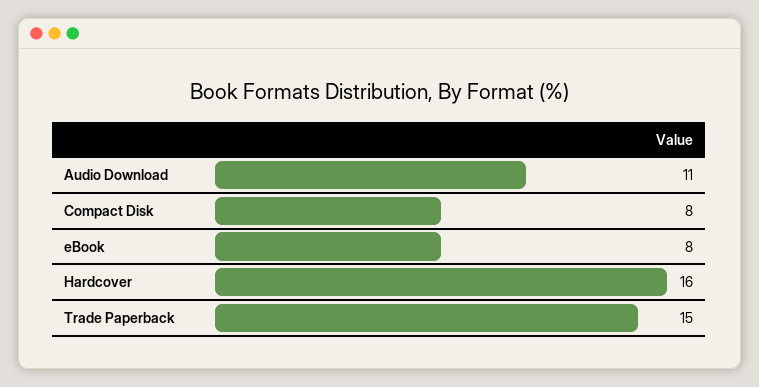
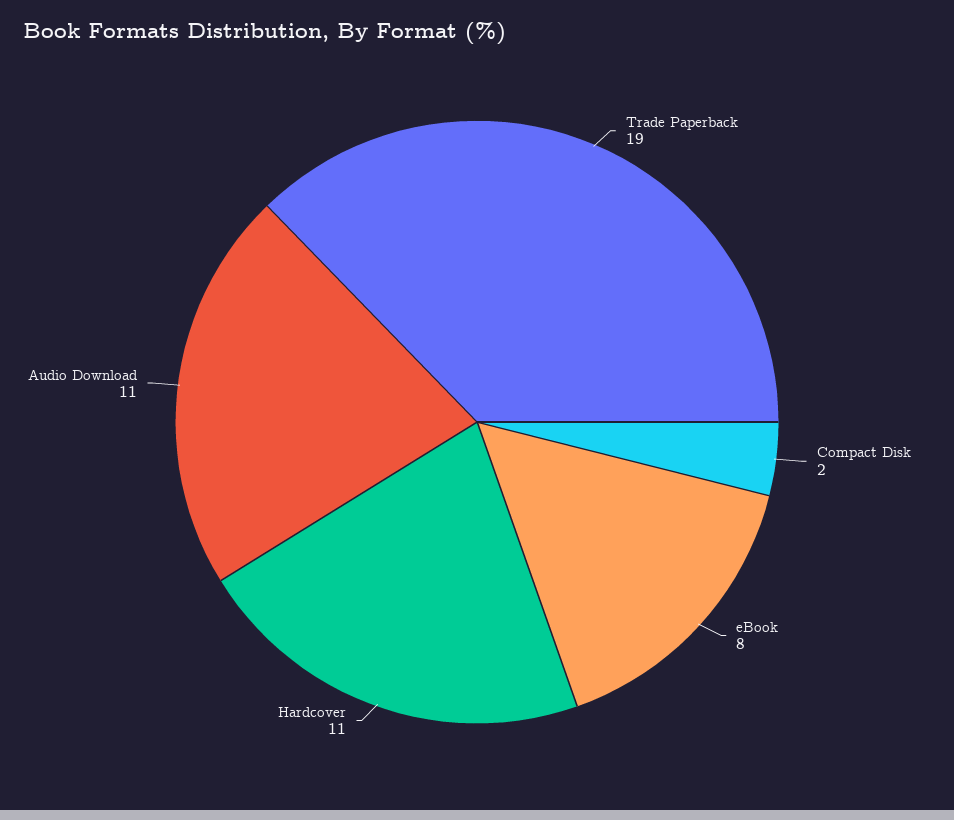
Compact Disk: 8 -> 2
Hardcover: 16 -> 11
Trade Paperback: 15 -> 19

